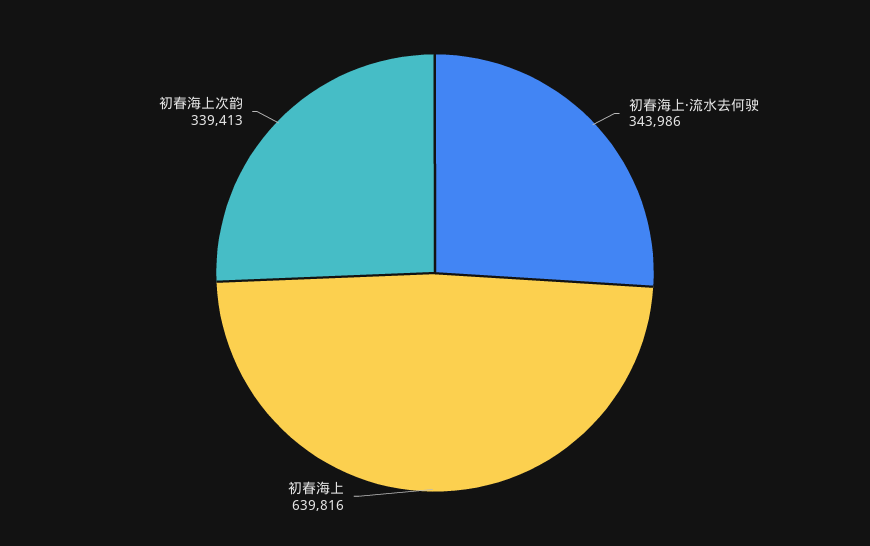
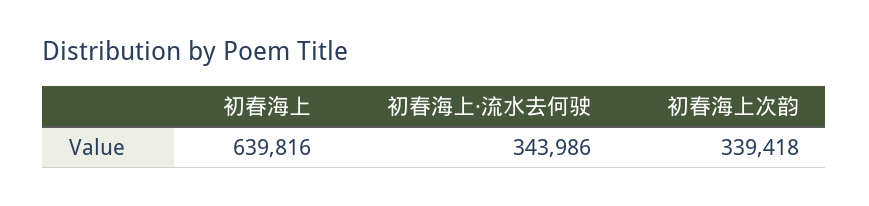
初春海上次韵: 339413 -> 339418

